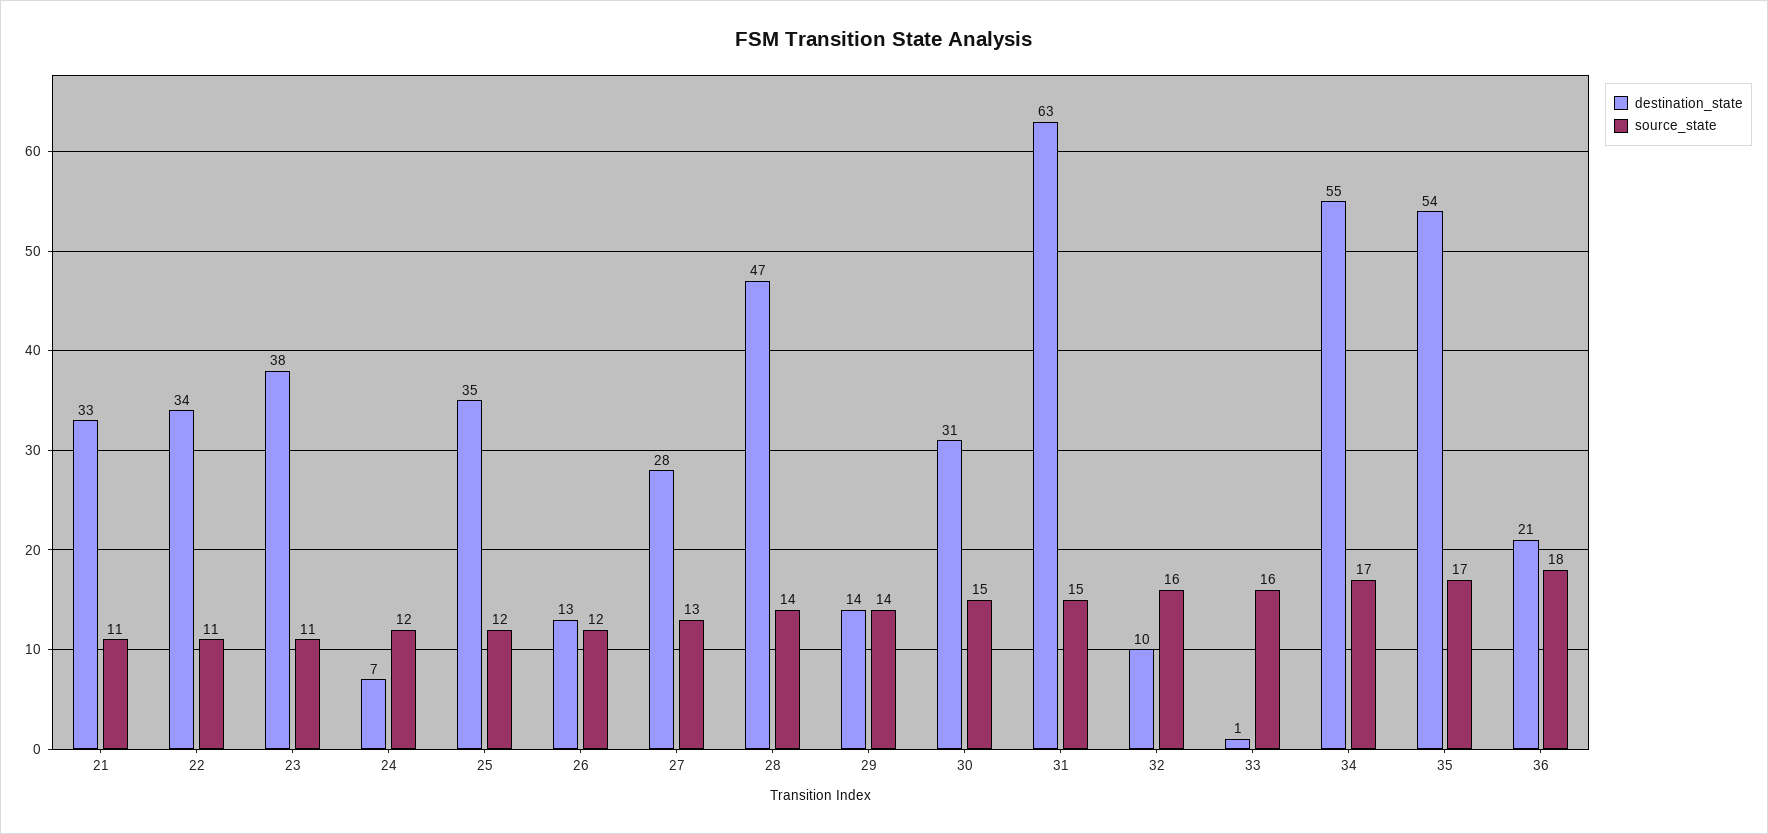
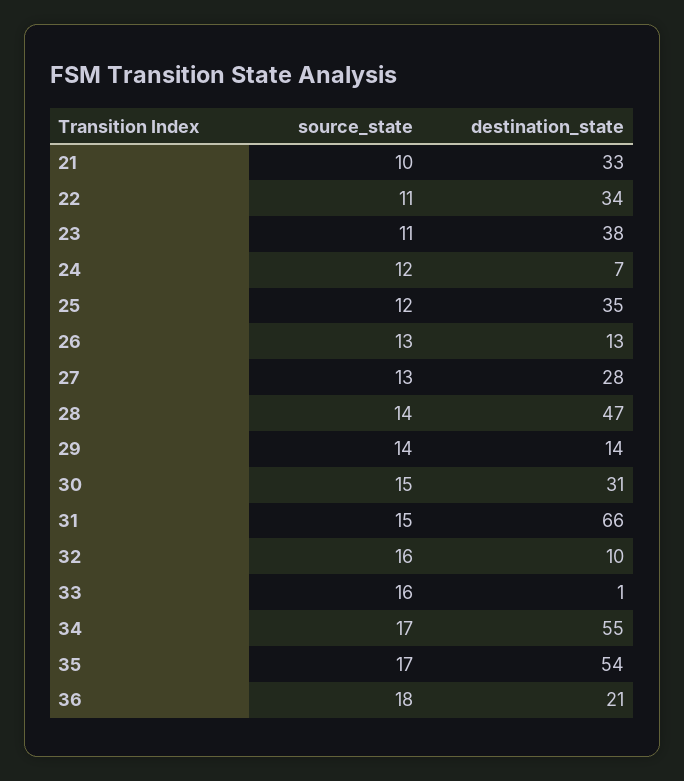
source_state, 21: 11 -> 10
source_state, 26: 12 -> 13
destination_state, 31: 63 -> 66

